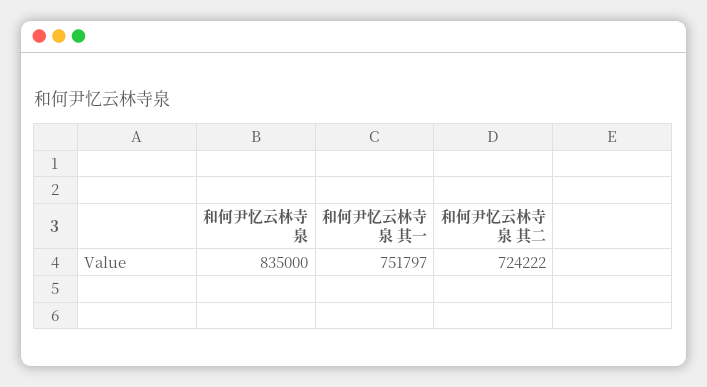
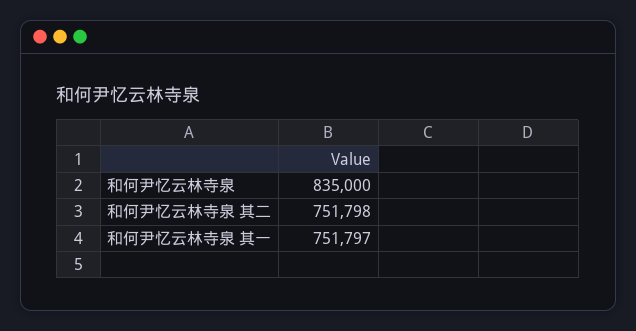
和何尹忆云林寺泉 其二: 724222 -> 751798

